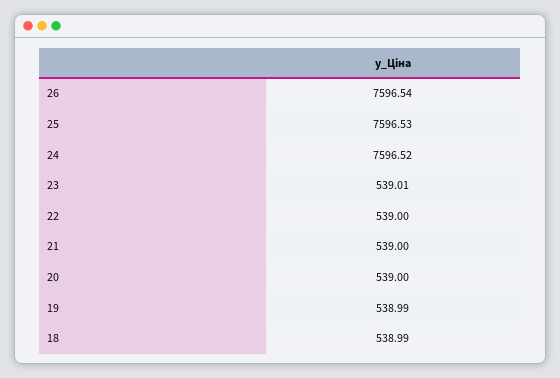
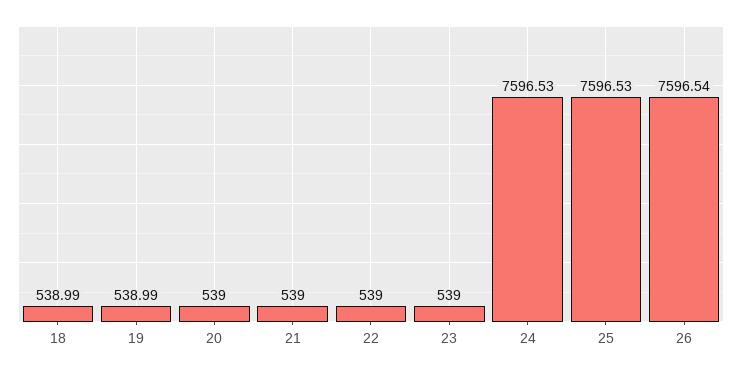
24: 7596.52 -> 7596.53
23: 539.01 -> 539

